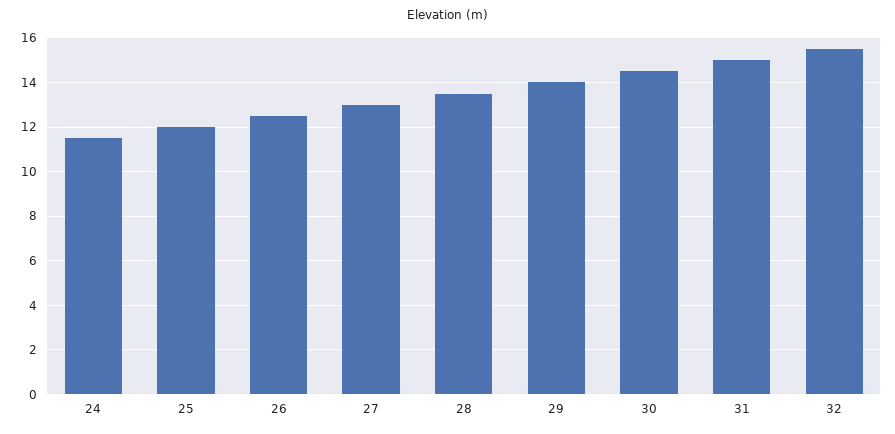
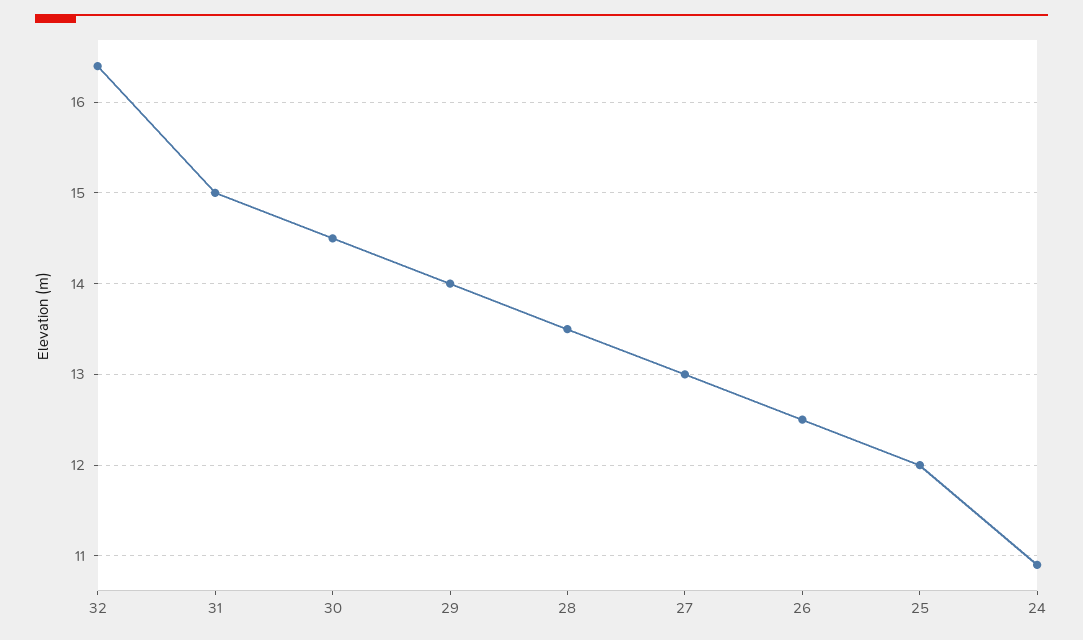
24: 11.5 -> 10.9
32: 15.5 -> 16.4

